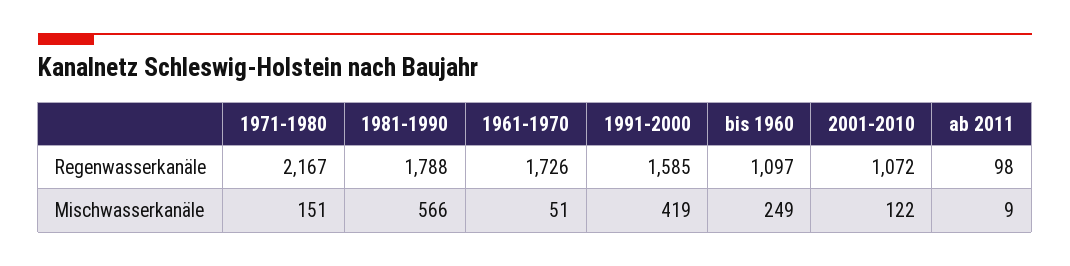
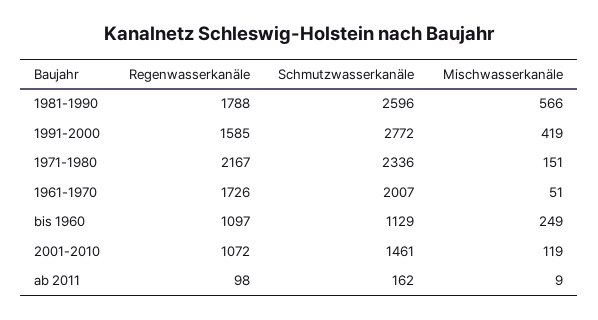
2001-2010, Mischwasserkanäle: 122 -> 119
1981-1990, Schmutzwasserkanäle: none -> 2596
1991-2000, Schmutzwasserkanäle: none -> 2772
1971-1980, Schmutzwasserkanäle: none -> 2336
1961-1970, Schmutzwasserkanäle: none -> 2007
bis 1960, Schmutzwasserkanäle: none -> 1129
2001-2010, Schmutzwasserkanäle: none -> 1461
ab 2011, Schmutzwasserkanäle: none -> 162

